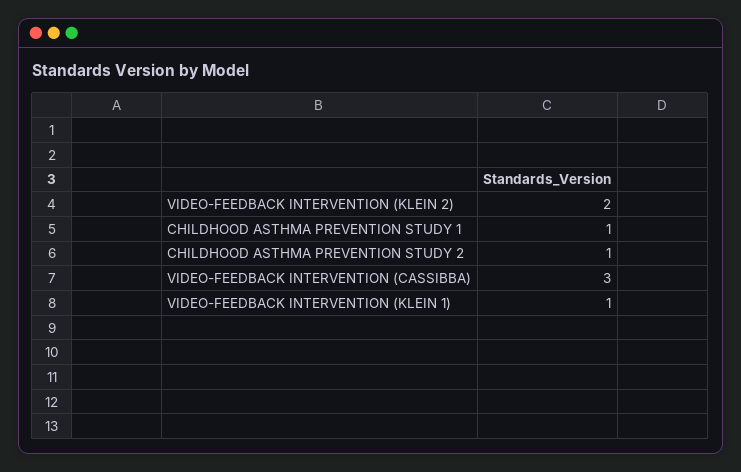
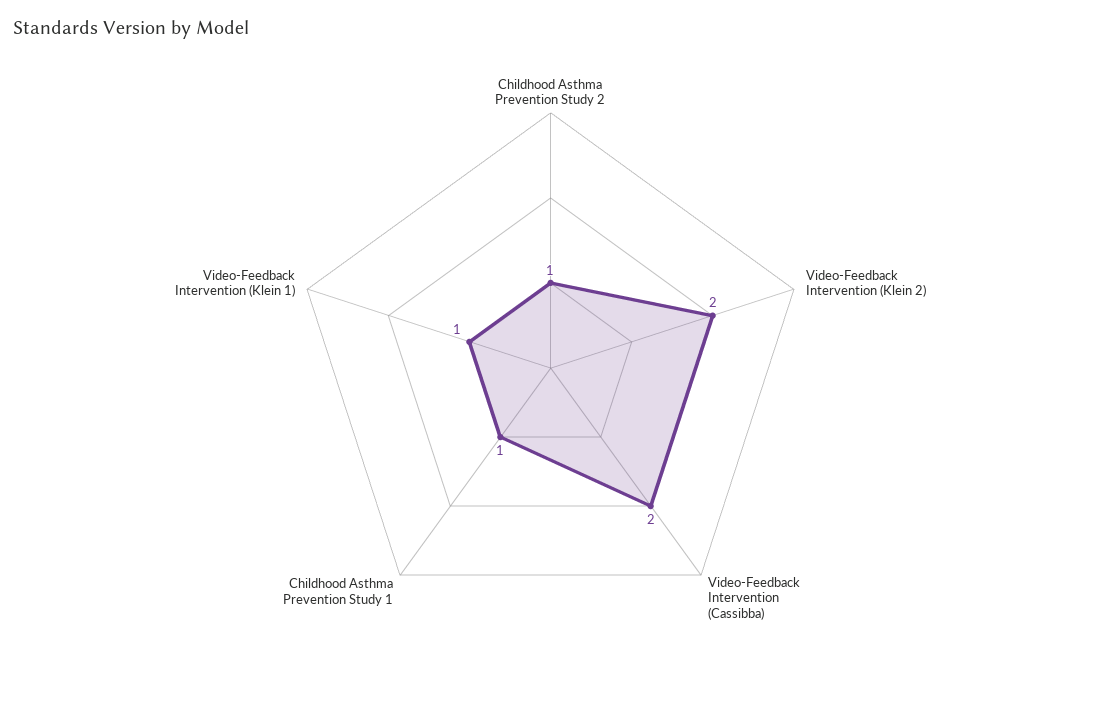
VIDEO-FEEDBACK INTERVENTION (CASSIBBA): 3 -> 2

